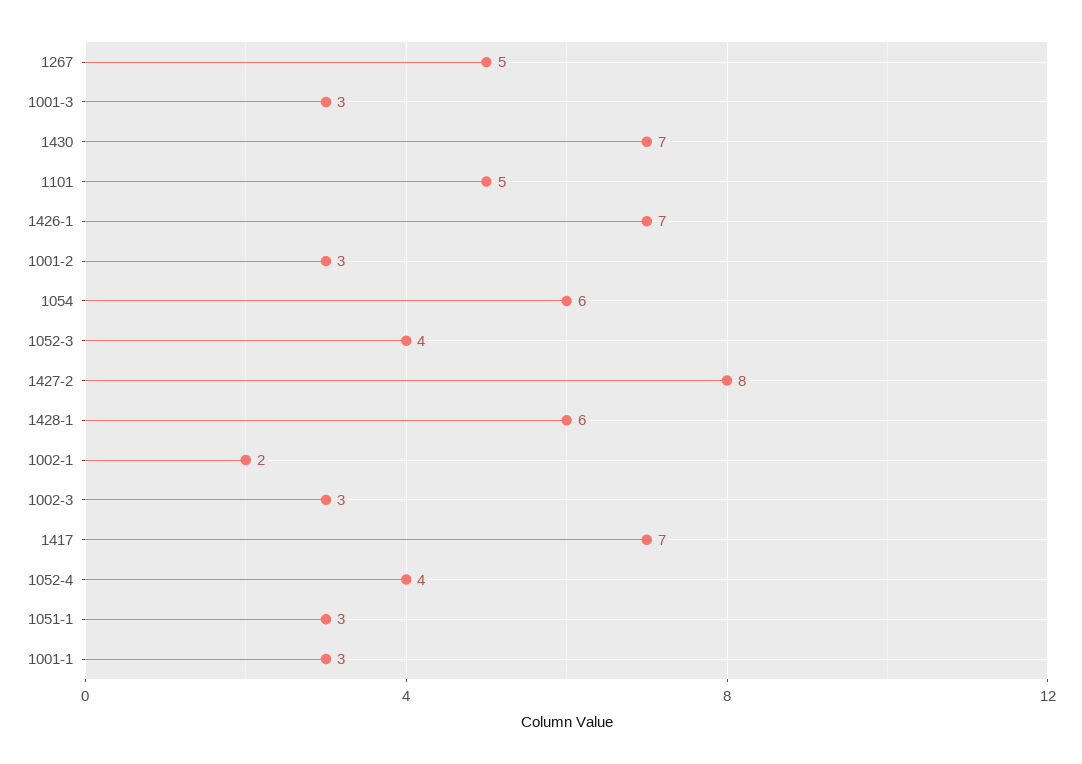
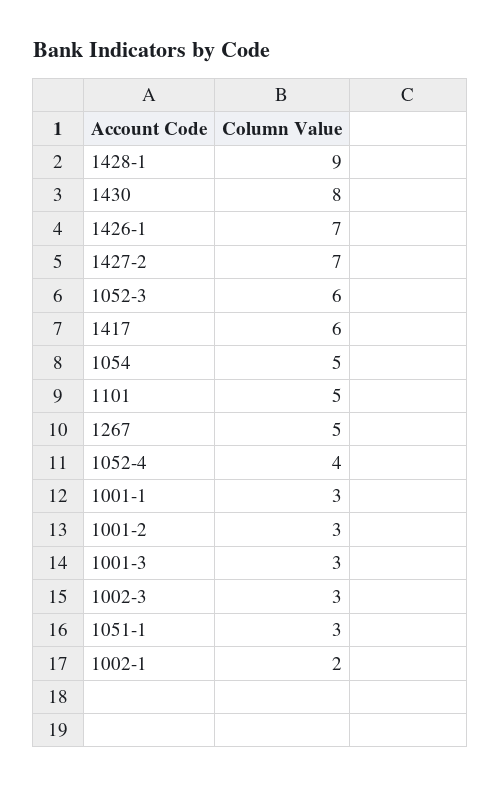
1430: 7 -> 8
1054: 6 -> 5
1052-3: 4 -> 6
1427-2: 8 -> 7
1428-1: 6 -> 9
1417: 7 -> 6

